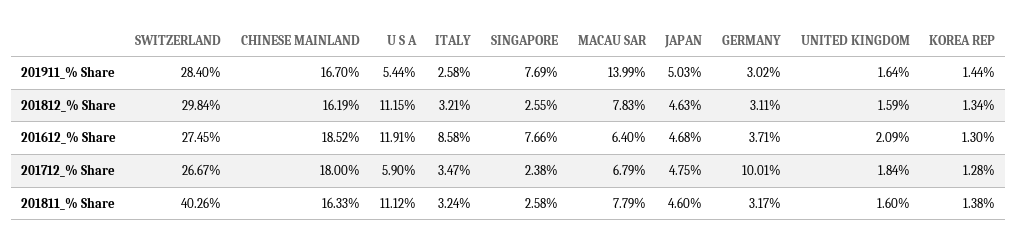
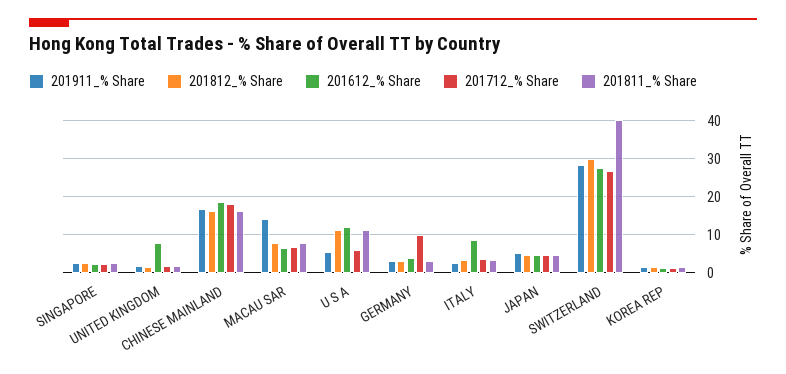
201911_% Share, SINGAPORE: 7.69 -> 2
201612_% Share, SINGAPORE: 7.66 -> 2
201612_% Share, UNITED KINGDOM: 2.09 -> 8

